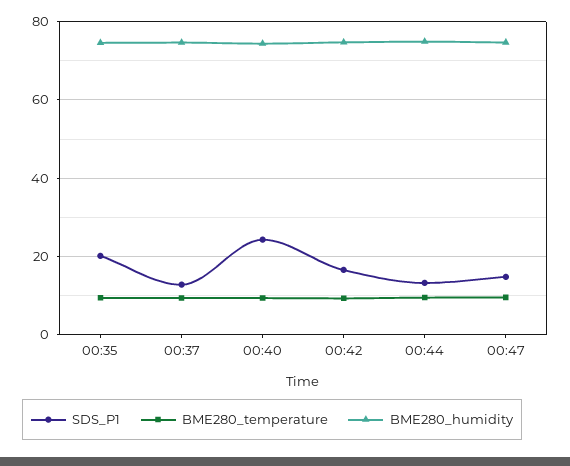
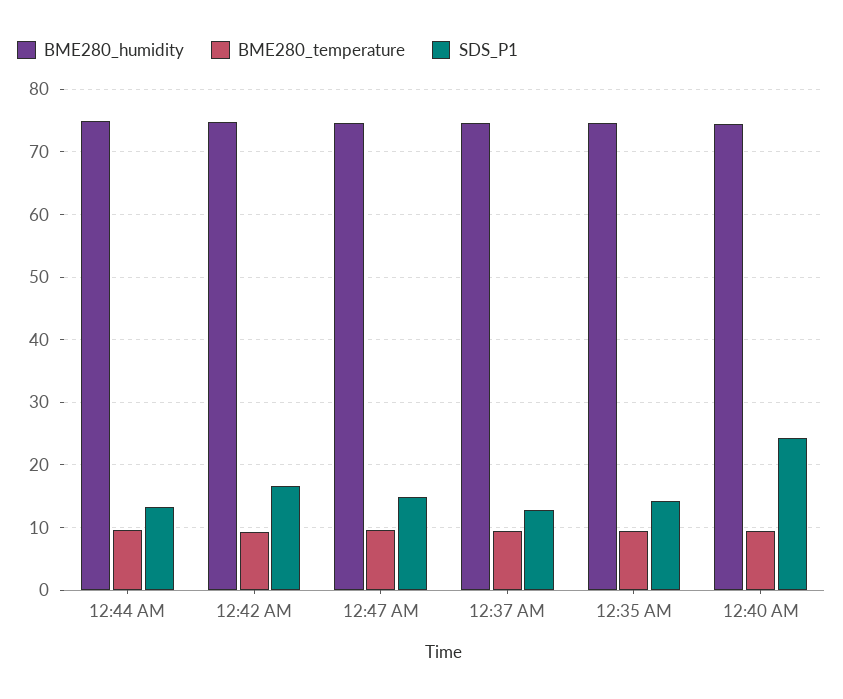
SDS_P1, 00:35: 20 -> 14

